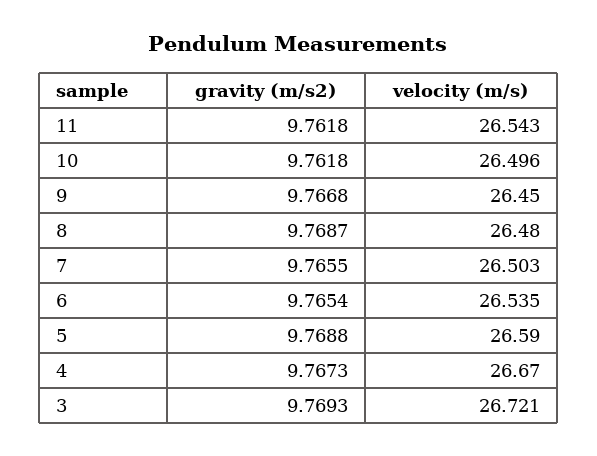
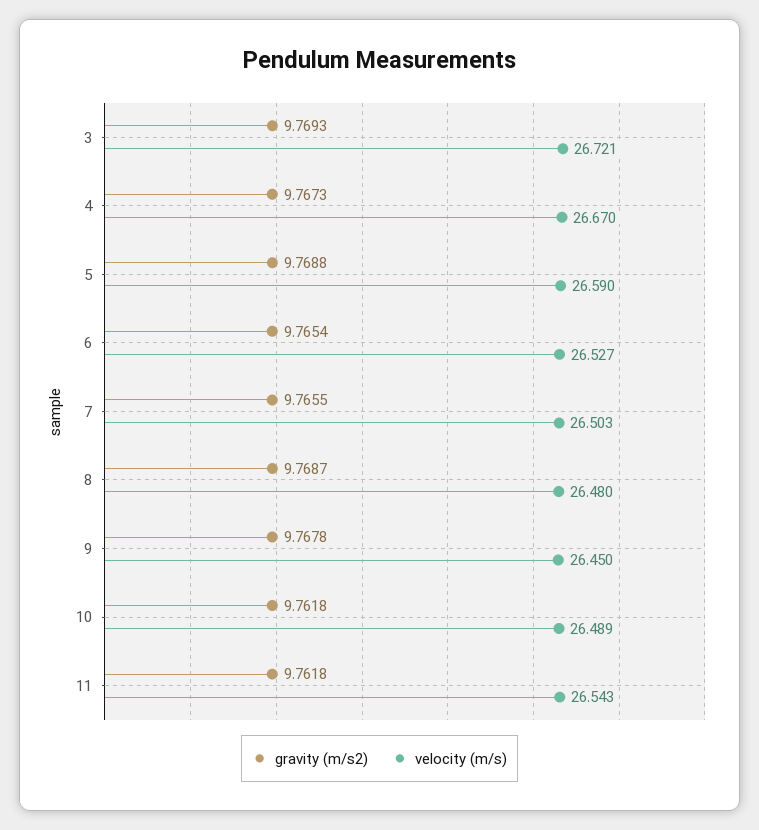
velocity (m/s), 10: 26.496 -> 26.489
gravity (m/s2), 9: 9.7668 -> 9.7678
velocity (m/s), 6: 26.535 -> 26.527

